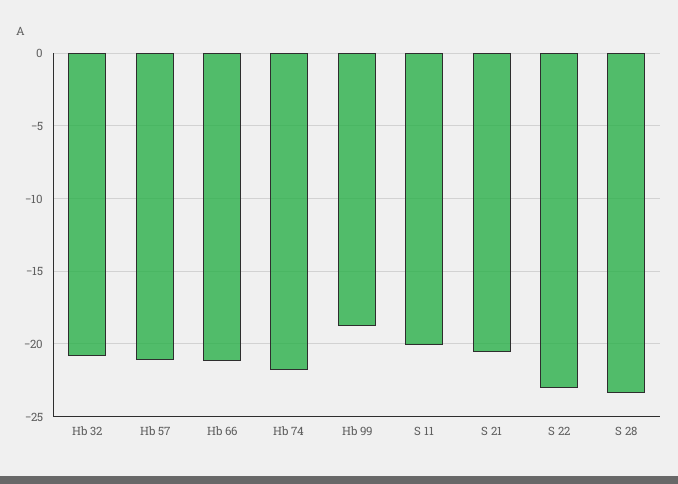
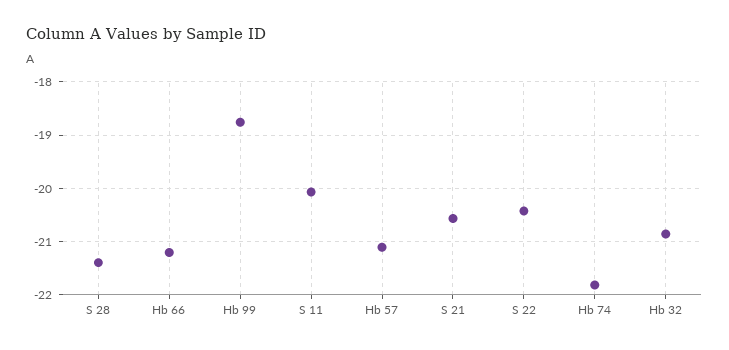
S 22: -23 -> -20.4
S 28: -23.5 -> -21.4

